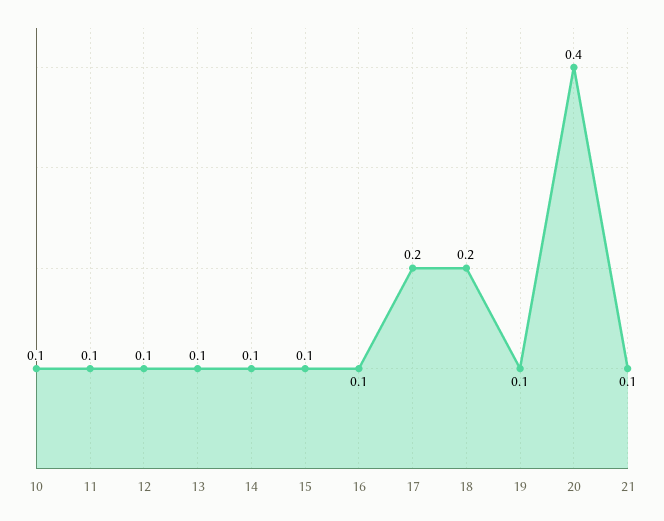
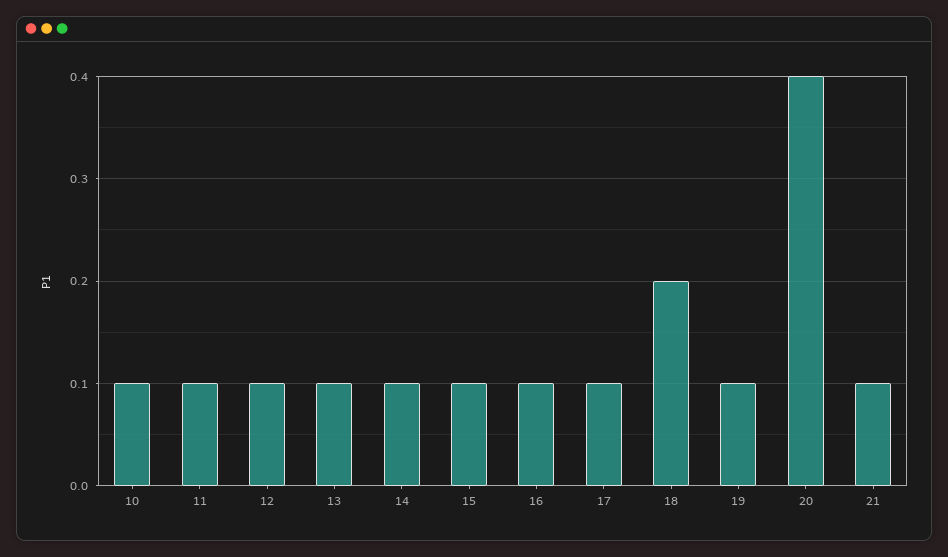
17: 0.2 -> 0.1

